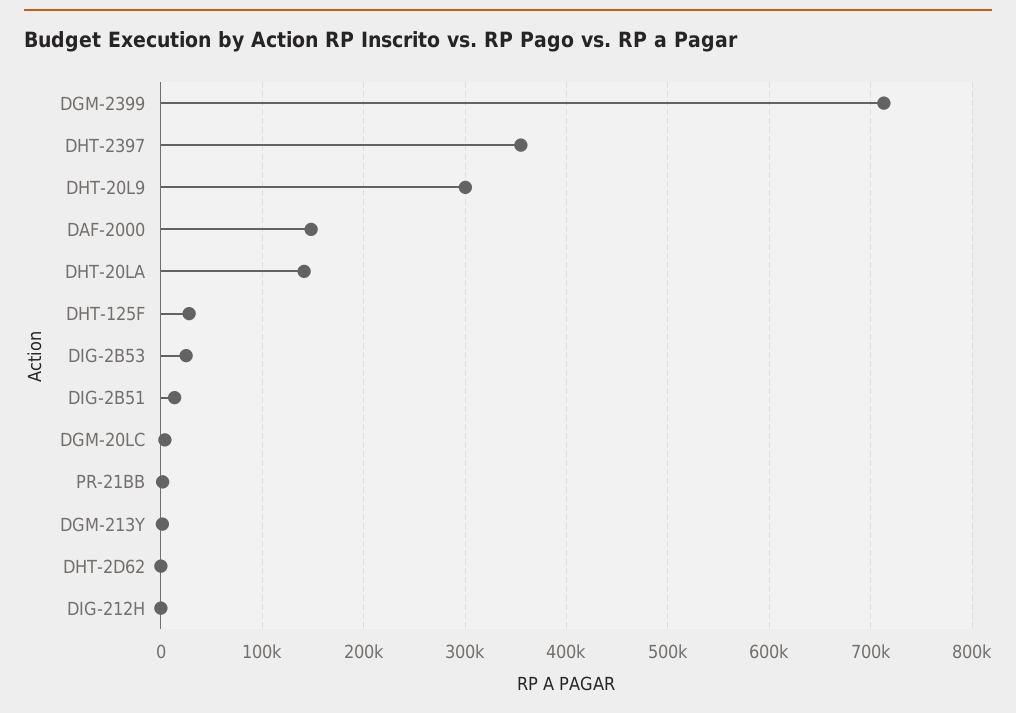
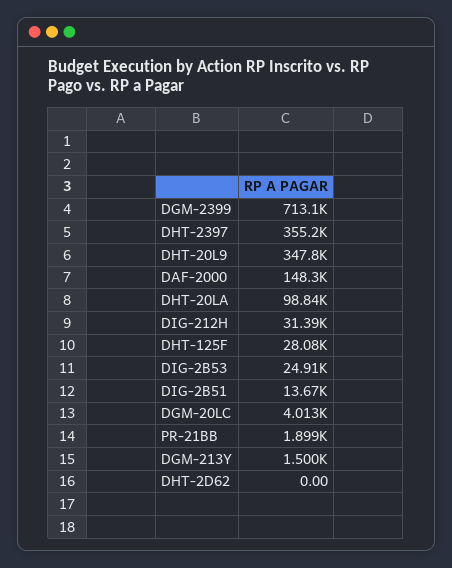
DHT-20L9: 300000 -> 347800
DHT-20LA: 140000 -> 98840
DIG-212H: 0 -> 31390

